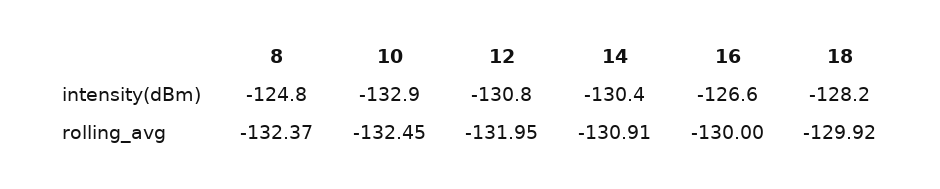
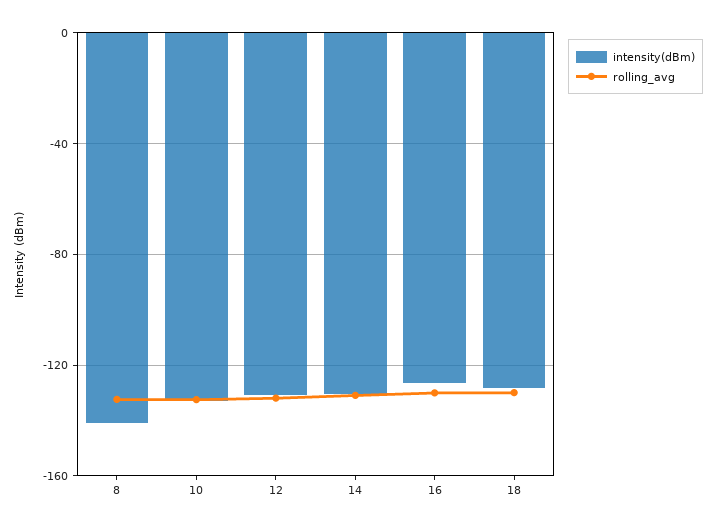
intensity(dBm), 8: -124.8 -> -140

